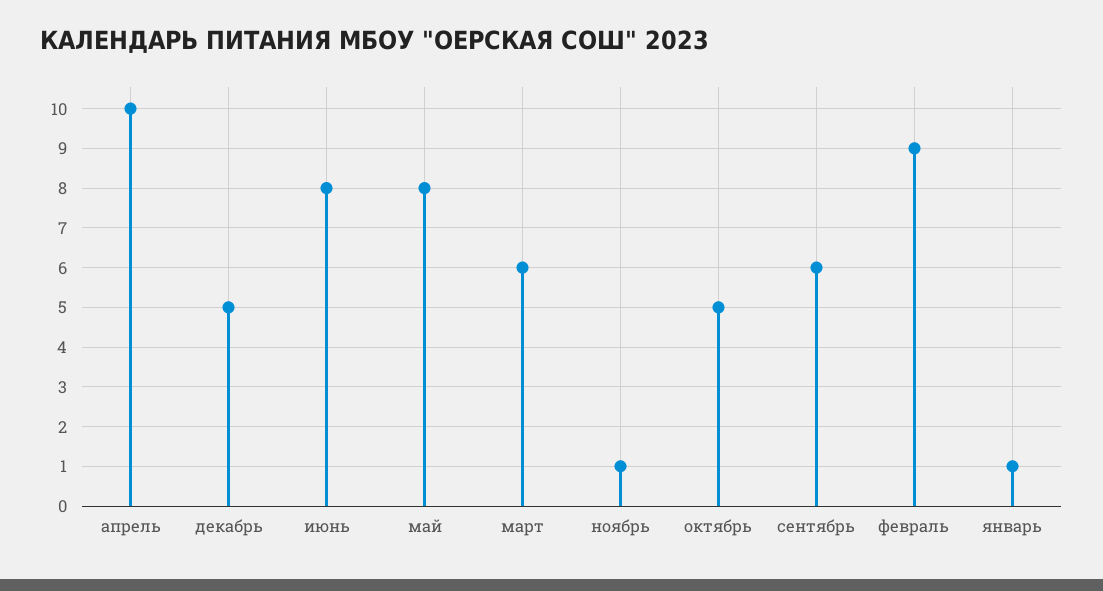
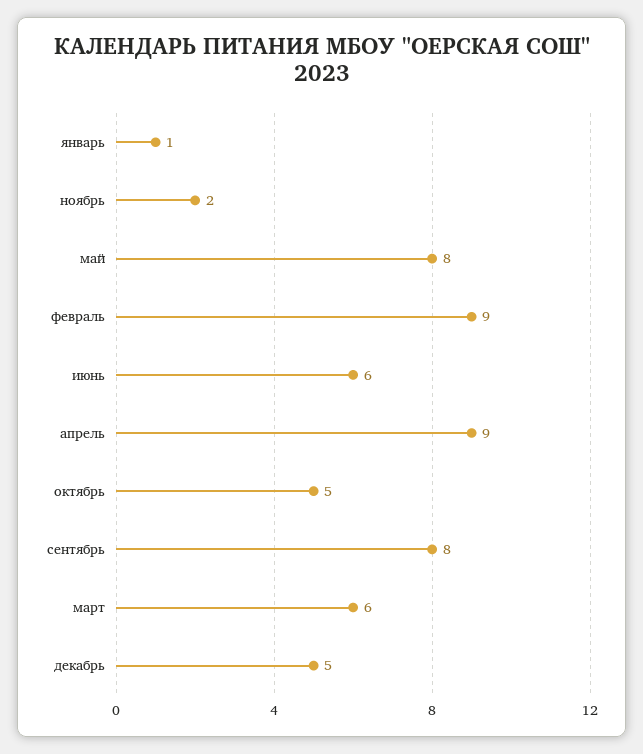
апрель: 10 -> 9
июнь: 8 -> 6
ноябрь: 1 -> 2
сентябрь: 6 -> 8

